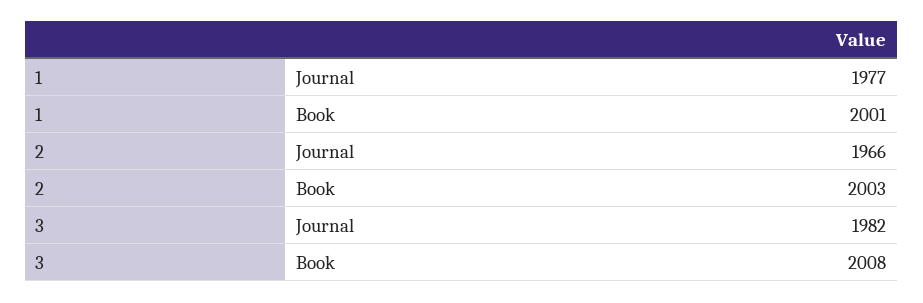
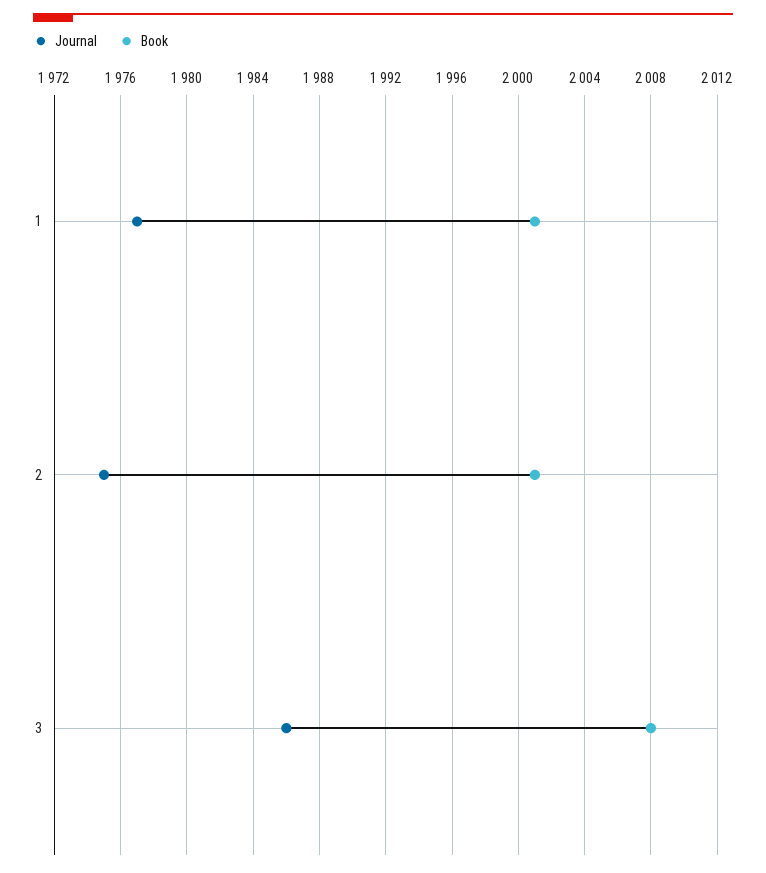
Journal, 2: 1966 -> 1975
Book, 2: 2003 -> 2001
Journal, 3: 1982 -> 1986

